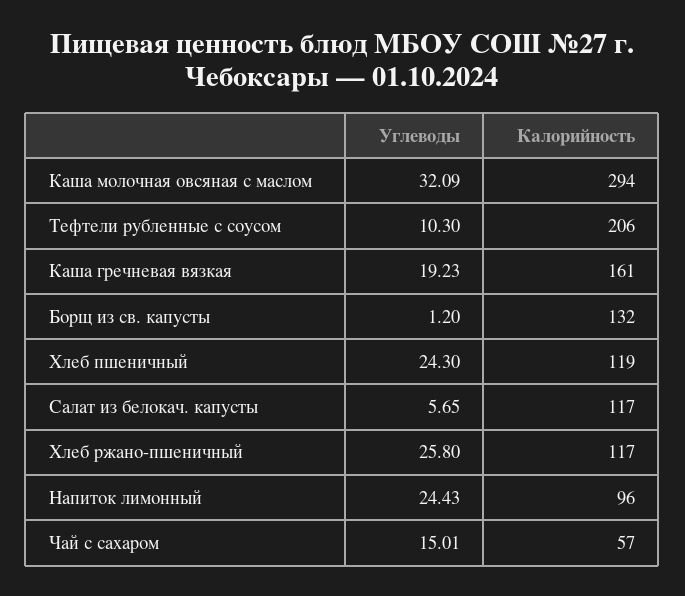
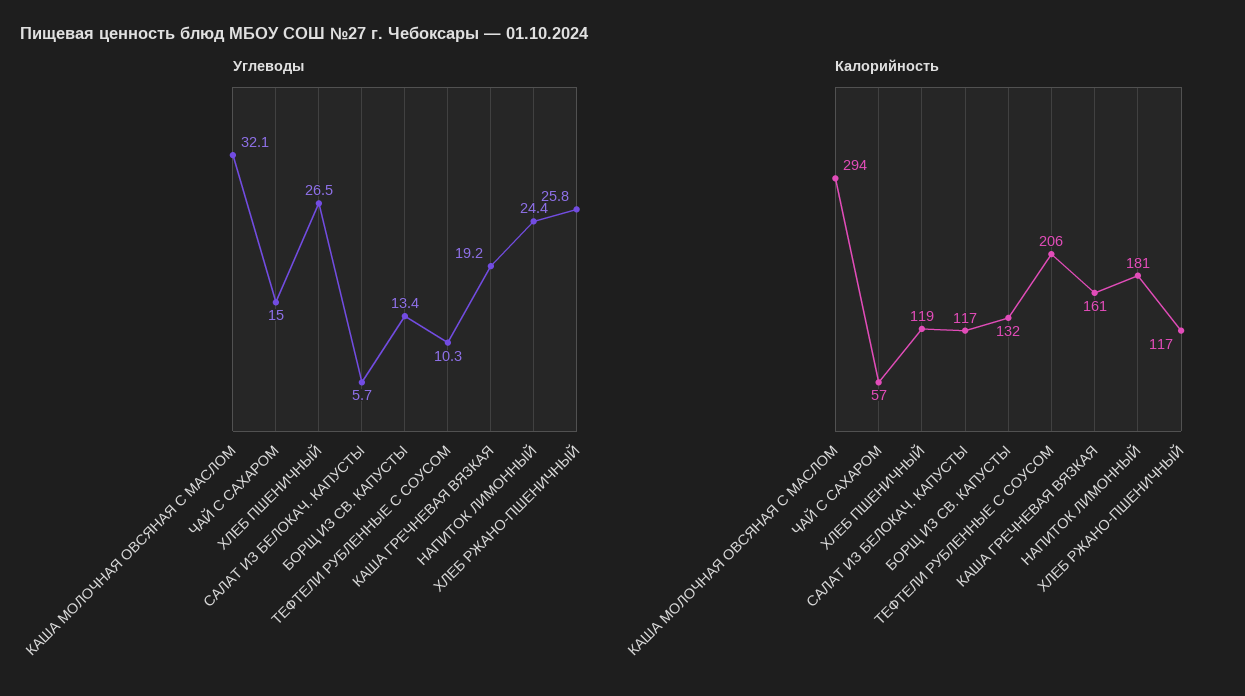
Углеводы, Борщ из св. капусты: 1.2 -> 13.4
Углеводы, Хлеб пшеничный: 24.3 -> 26.5
Калорийность, Напиток лимонный: 96 -> 181

